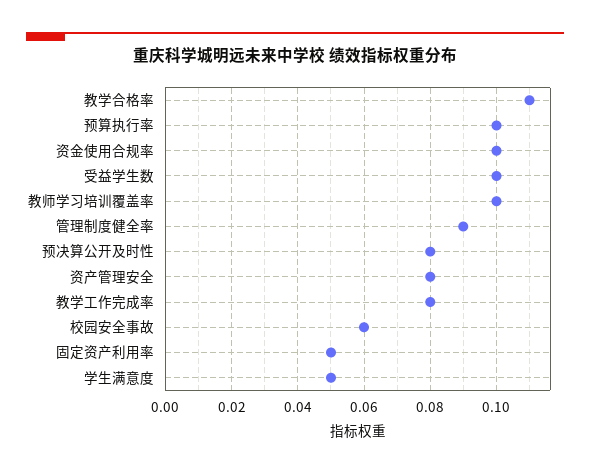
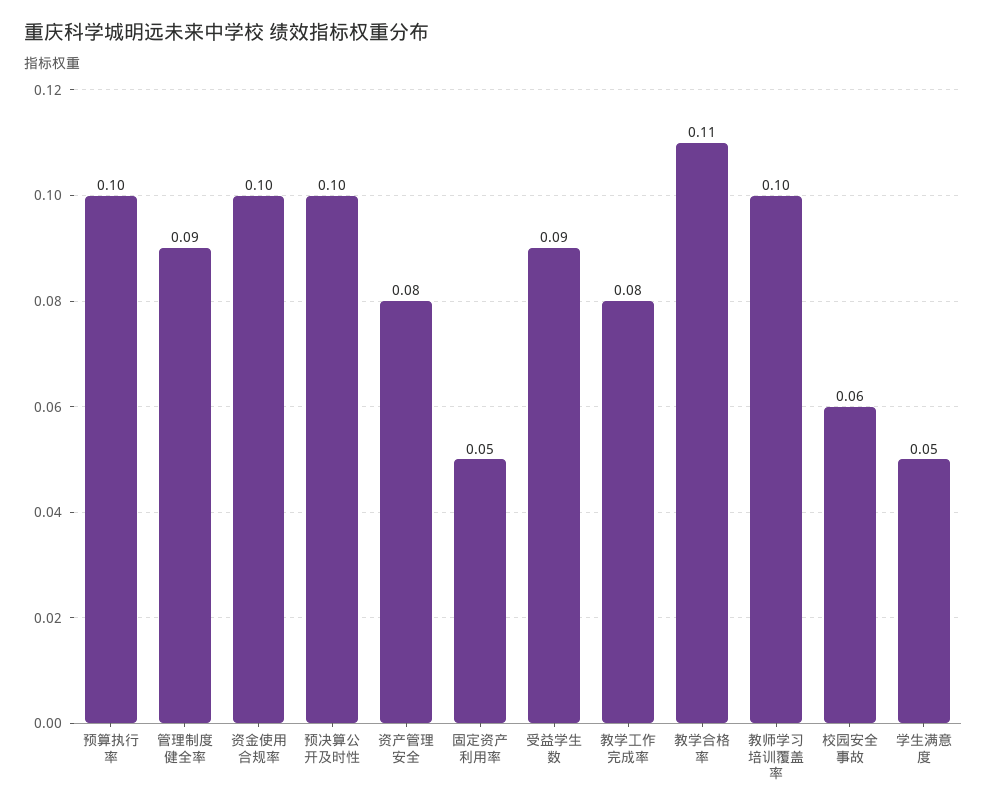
受益学生数: 0.1 -> 0.09
预决算公开及时性: 0.08 -> 0.1

